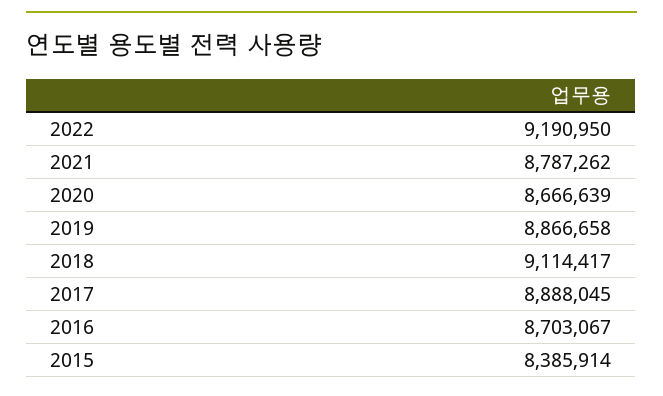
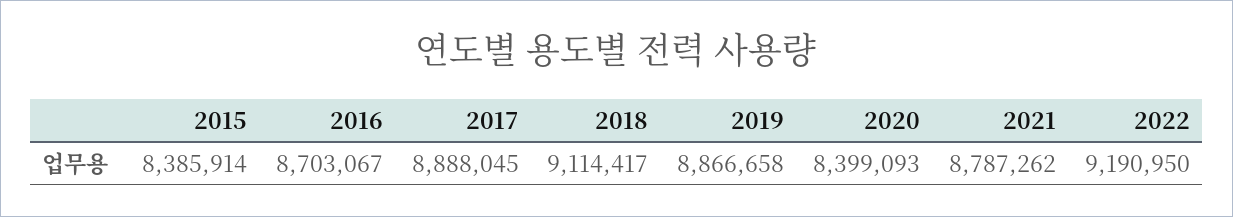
2020: 8666639 -> 8399093

